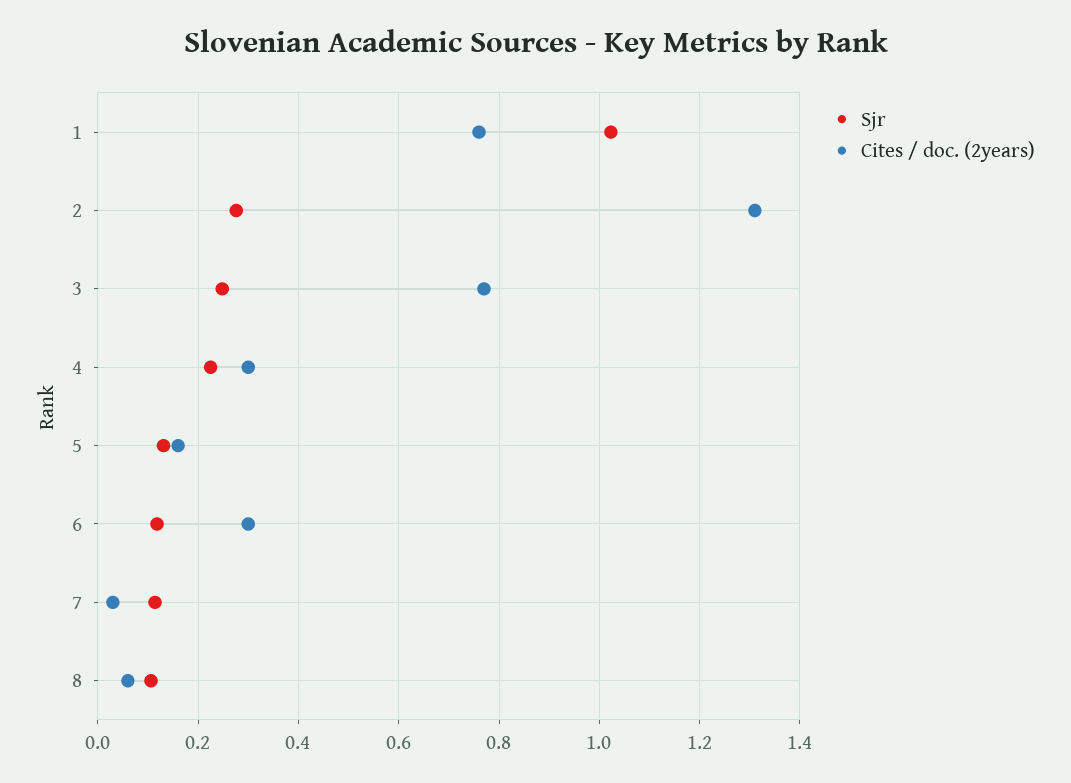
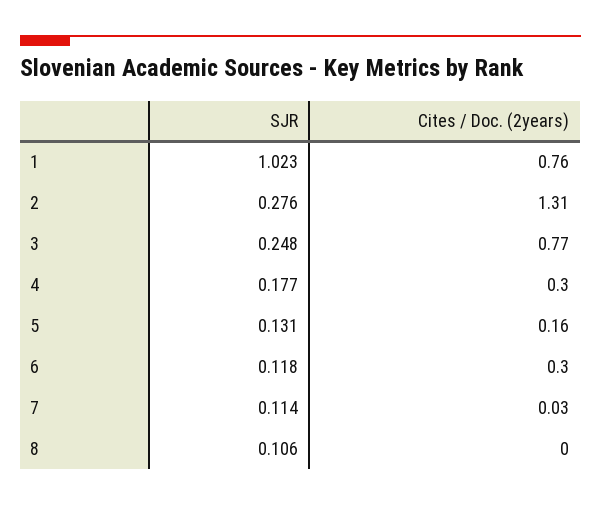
Sjr, 4: 0.22 -> 0.177
Cites / doc. (2years), 8: 0.06 -> 0

